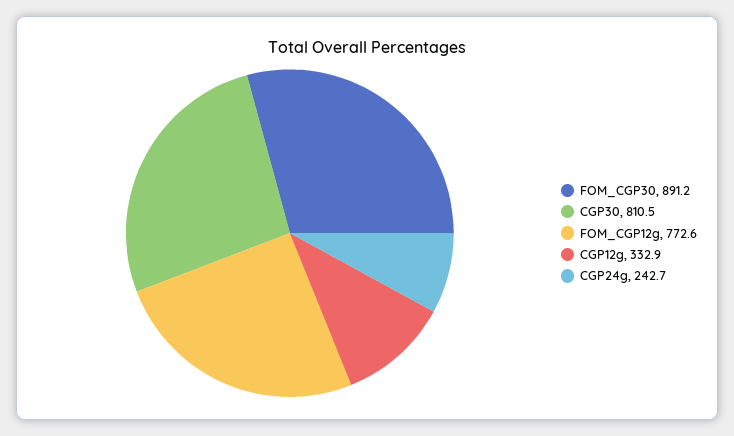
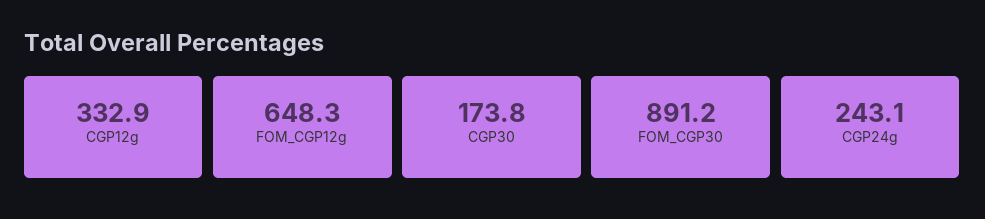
CGP30: 810.5 -> 173.8
FOM_CGP12g: 772.6 -> 648.3
CGP24g: 242.7 -> 243.1

